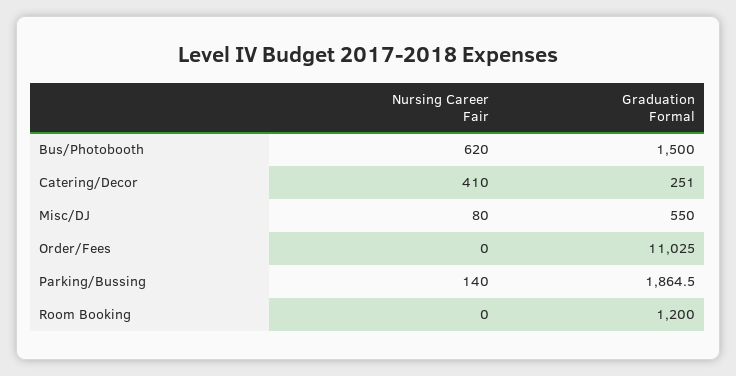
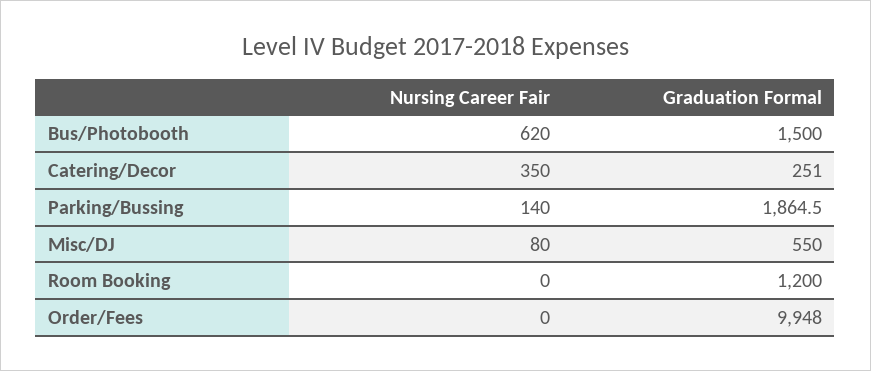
Nursing Career Fair, Catering/Decor: 410 -> 350
Graduation Formal, Order/Fees: 11025 -> 9948

